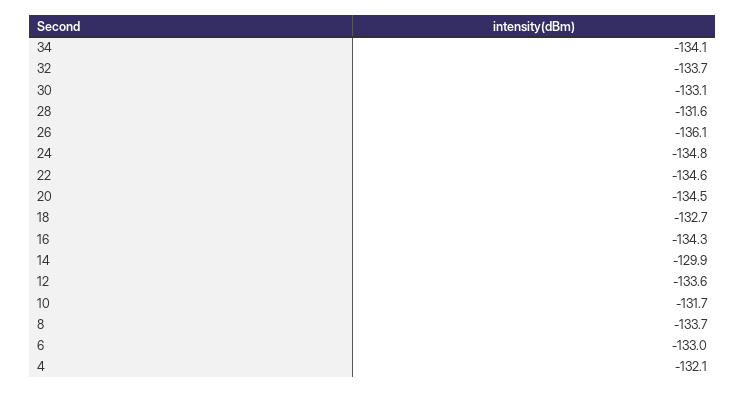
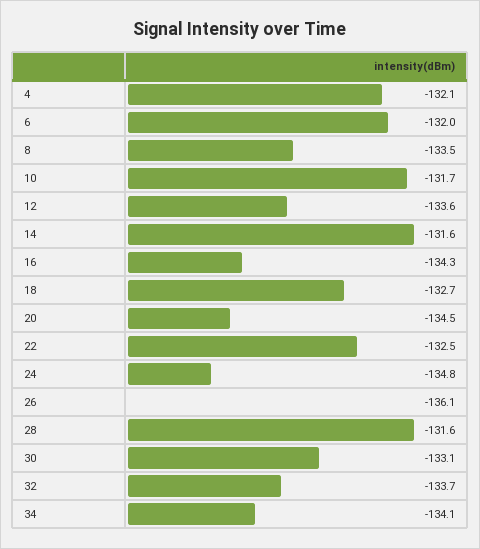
22: -134.6 -> -132.5
14: -129.9 -> -131.6
8: -133.7 -> -133.5
6: -133 -> -132

